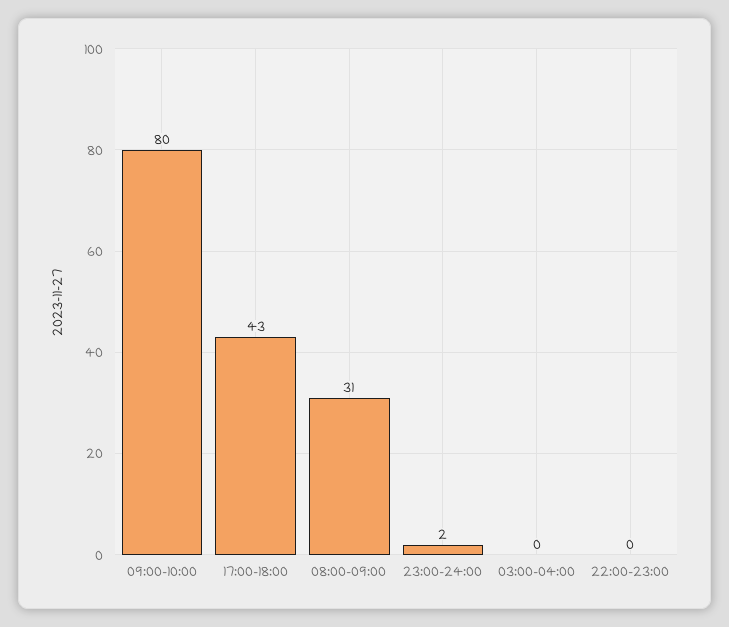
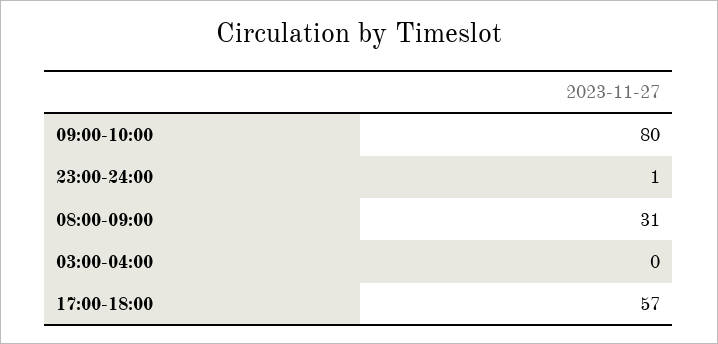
17:00-18:00: 43 -> 57
23:00-24:00: 2 -> 1
22:00-23:00: 0 -> none

